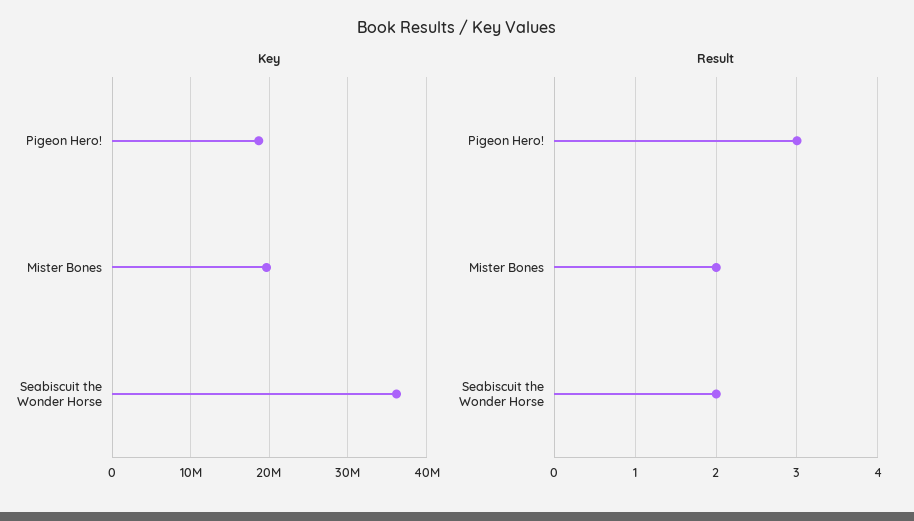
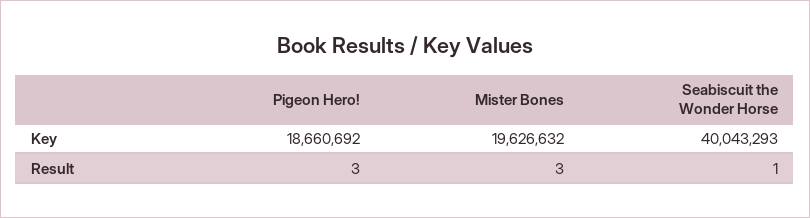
Key, Seabiscuit the Wonder Horse: 36000000 -> 40043293
Result, Mister Bones: 2 -> 3
Result, Seabiscuit the Wonder Horse: 2 -> 1

